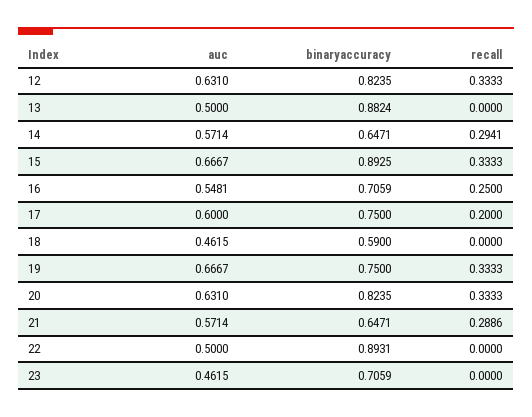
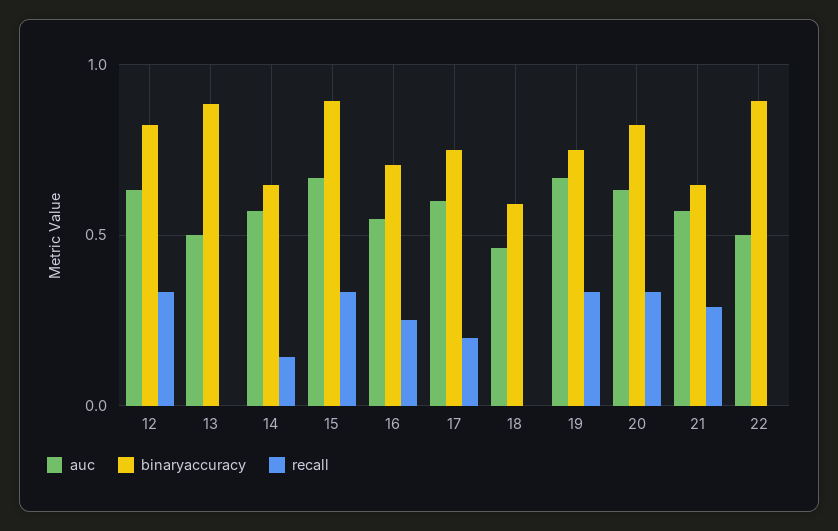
recall, 14: 0.2941 -> 0.15
auc, 23: 0.4615 -> none
binaryaccuracy, 23: 0.7059 -> none
recall, 23: 0 -> none

